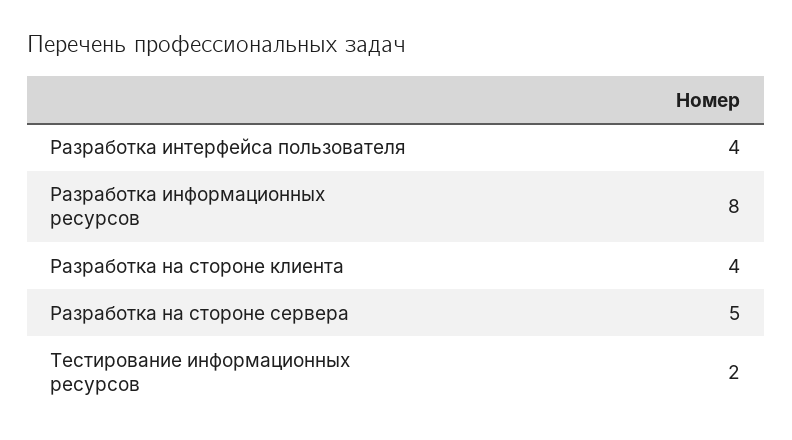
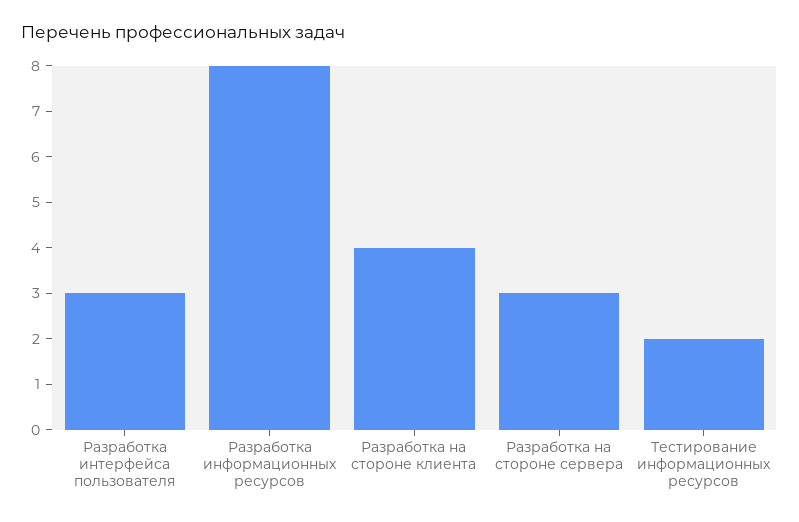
Разработка интерфейса пользователя: 4 -> 3
Разработка на стороне сервера: 5 -> 3

